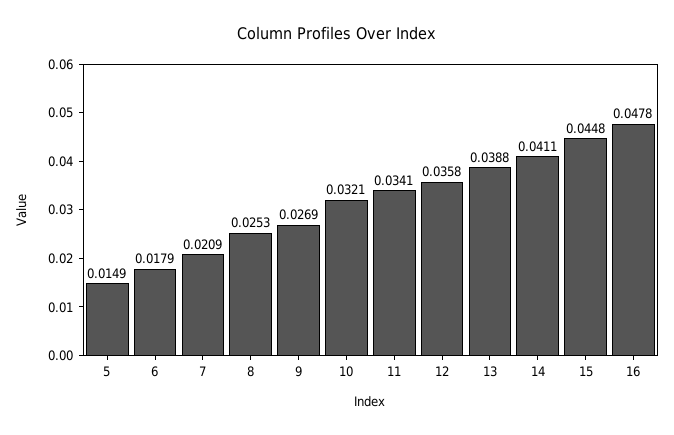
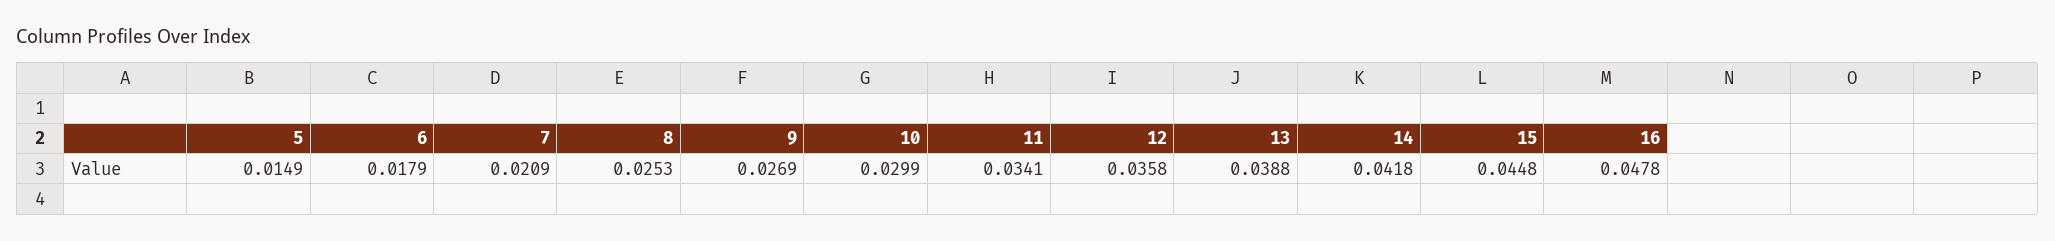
10: 0.0321 -> 0.0299
14: 0.0411 -> 0.0418

